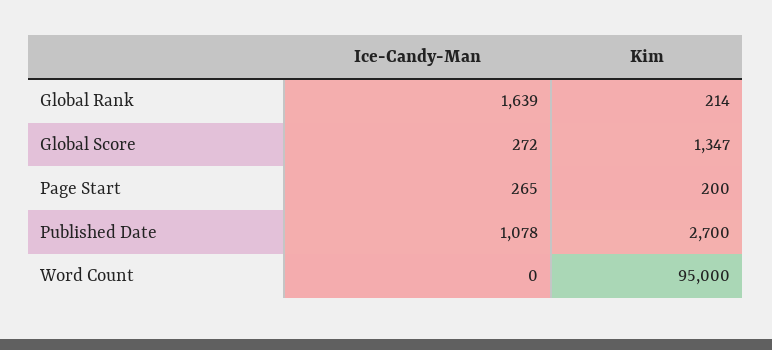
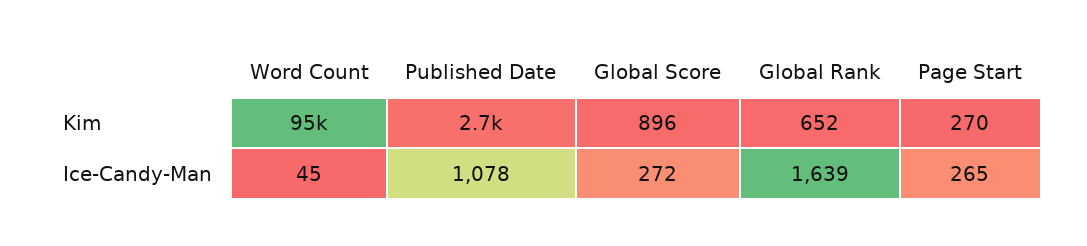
Kim, Global Rank: 214 -> 652
Kim, Global Score: 1347 -> 896
Kim, Page Start: 200 -> 270
Ice-Candy-Man, Word Count: 0 -> 45

